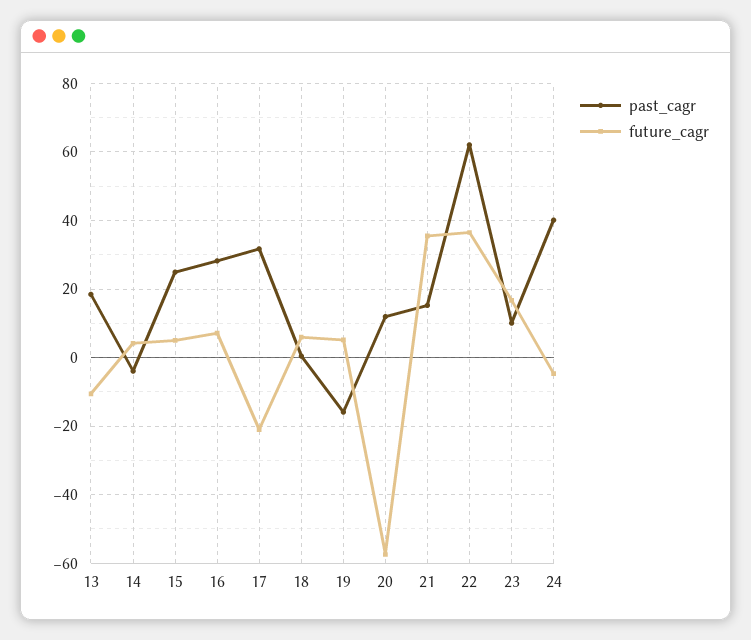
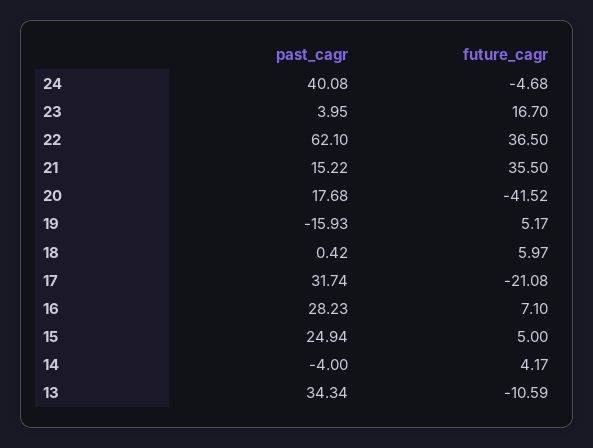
past_cagr, 13: 18 -> 34.34
past_cagr, 20: 12 -> 17.68
future_cagr, 20: -58 -> -41.52
past_cagr, 23: 10 -> 3.95

